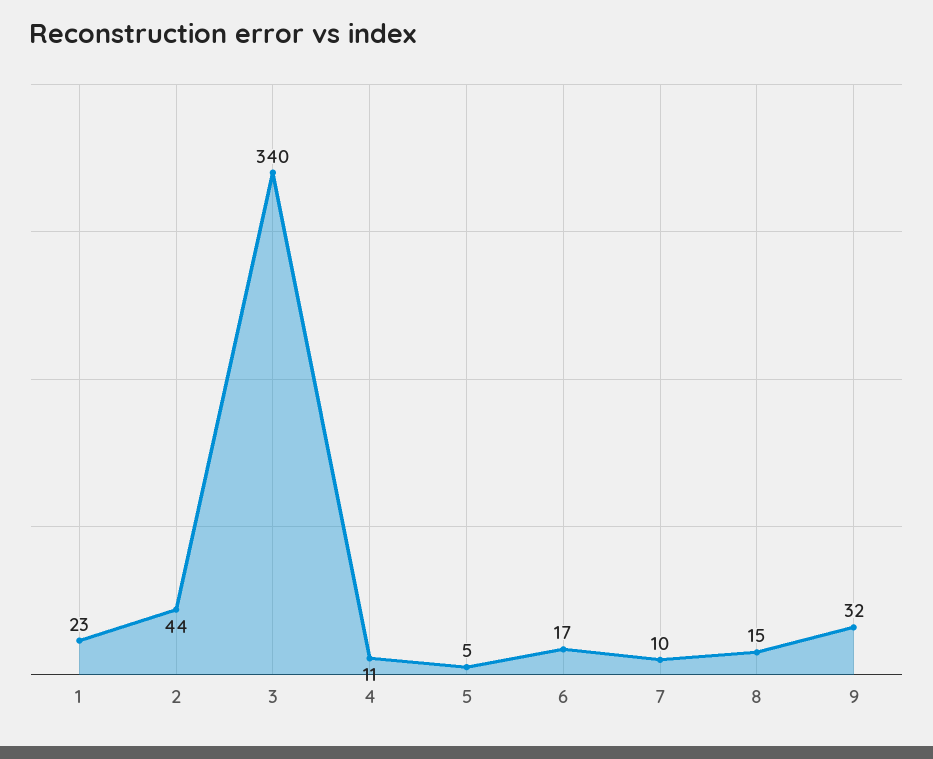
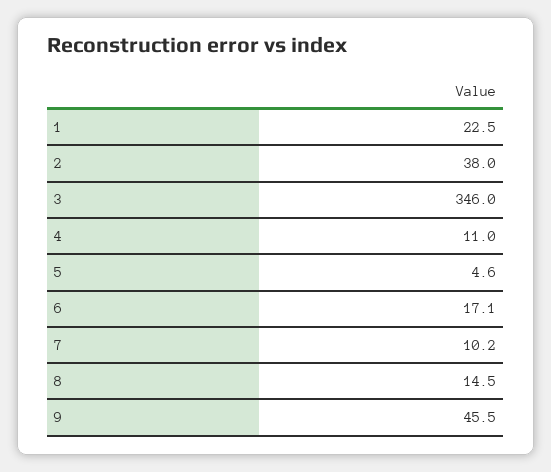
2: 44 -> 38
3: 340 -> 346
9: 32 -> 45.5

